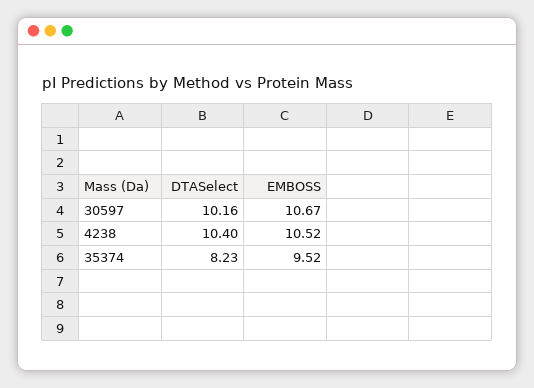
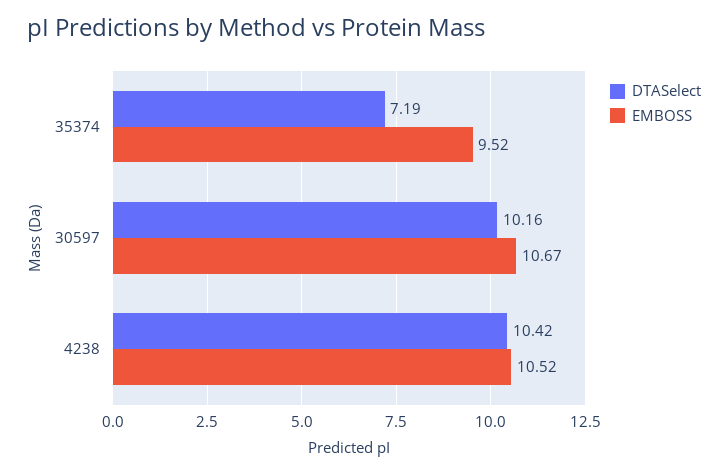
DTASelect, 4238: 10.4 -> 10.42
DTASelect, 35374: 8.23 -> 7.19

